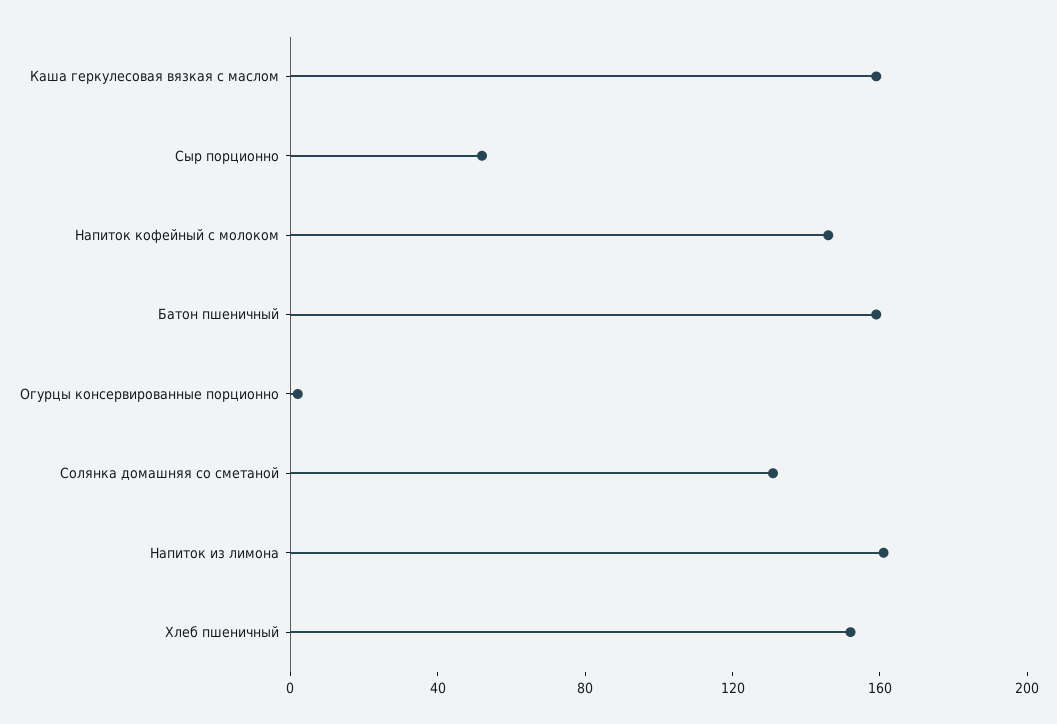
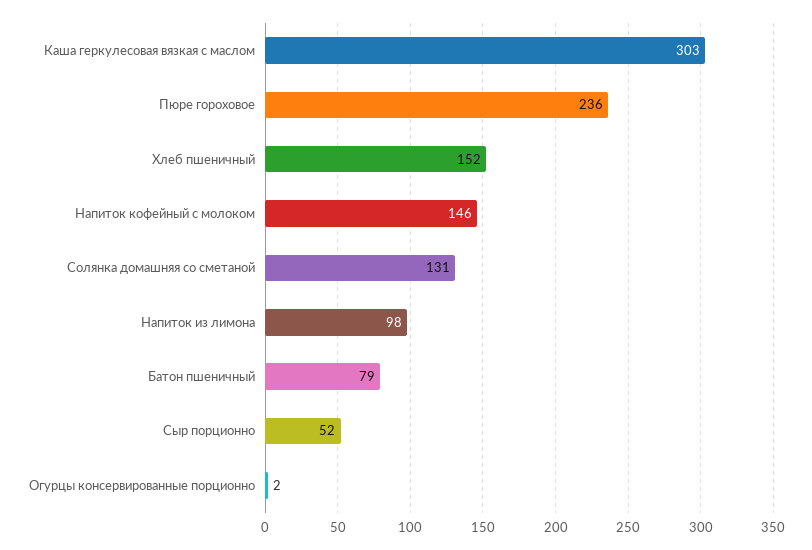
Каша геркулесовая вязкая с маслом: 160 -> 303
Батон пшеничный: 160 -> 79
Напиток из лимона: 160 -> 98
Пюре гороховое: none -> 236

